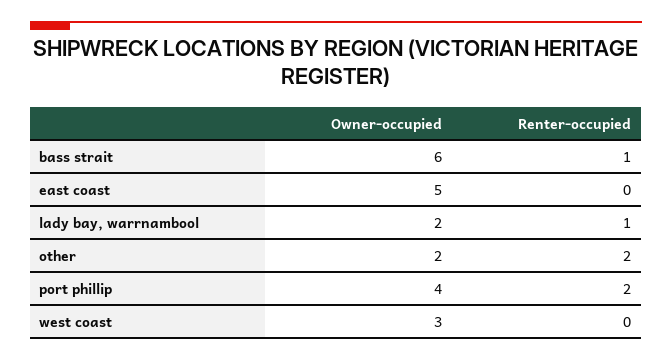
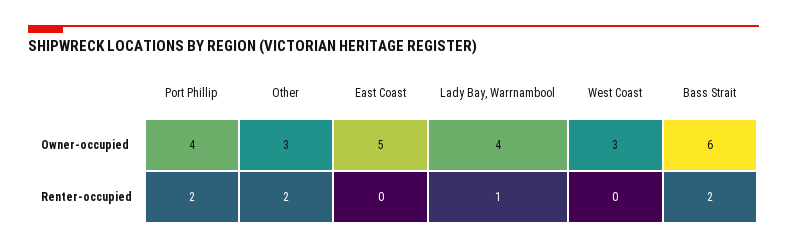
Renter-occupied, bass strait: 1 -> 2
Owner-occupied, lady bay, warrnambool: 2 -> 4
Owner-occupied, other: 2 -> 3

